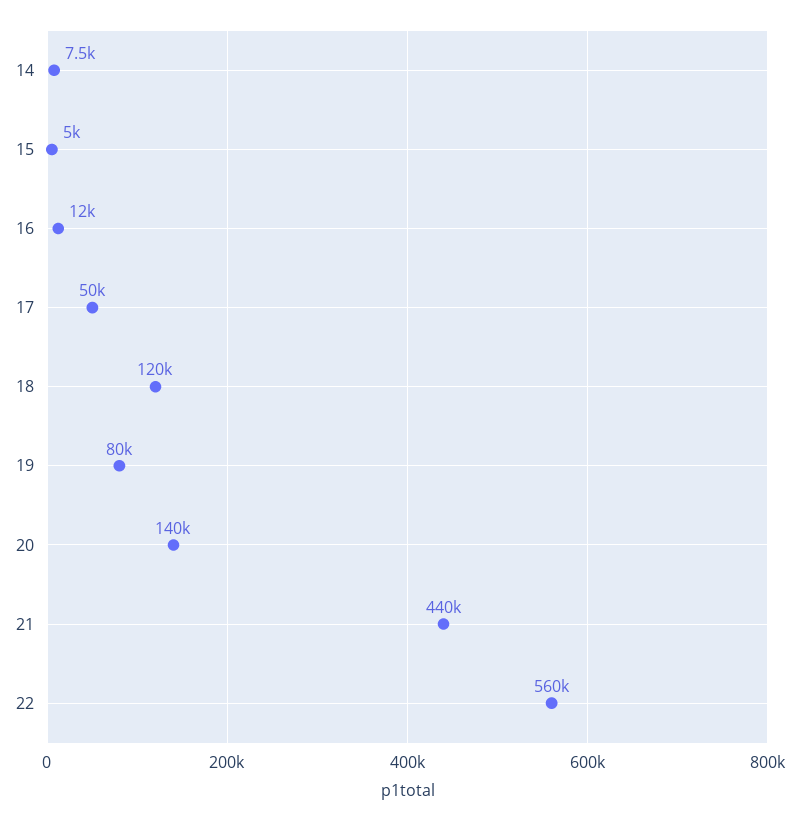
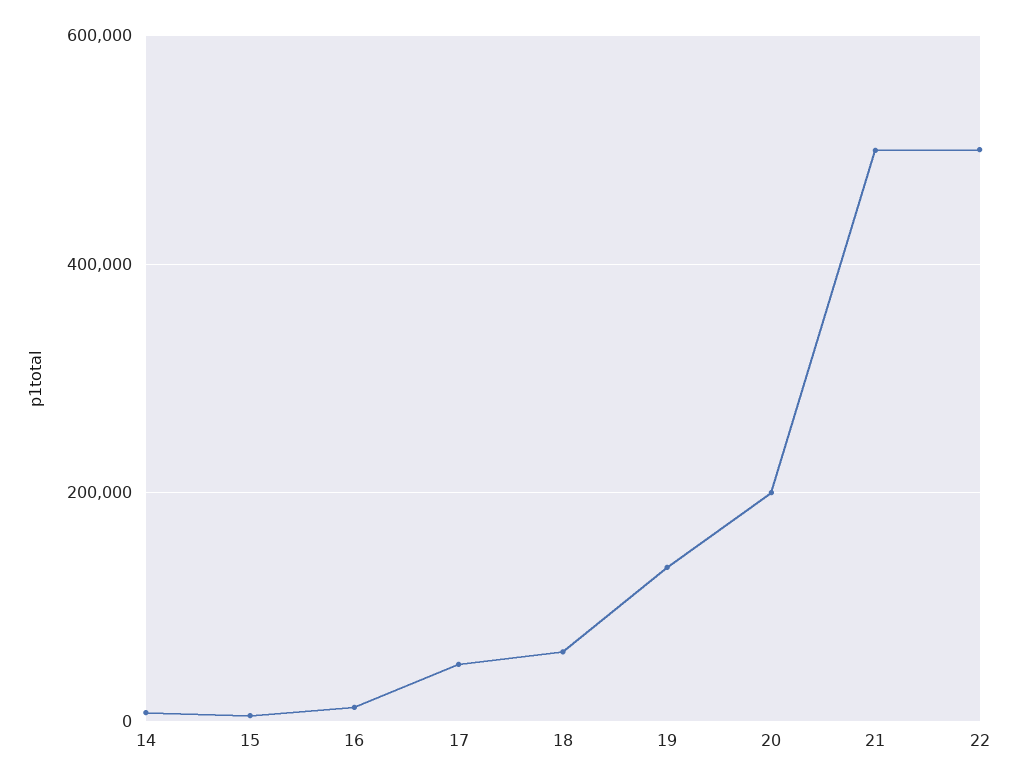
18: 120000 -> 60000
19: 80000 -> 140000
20: 140000 -> 200000
21: 440000 -> 500000
22: 560000 -> 500000

